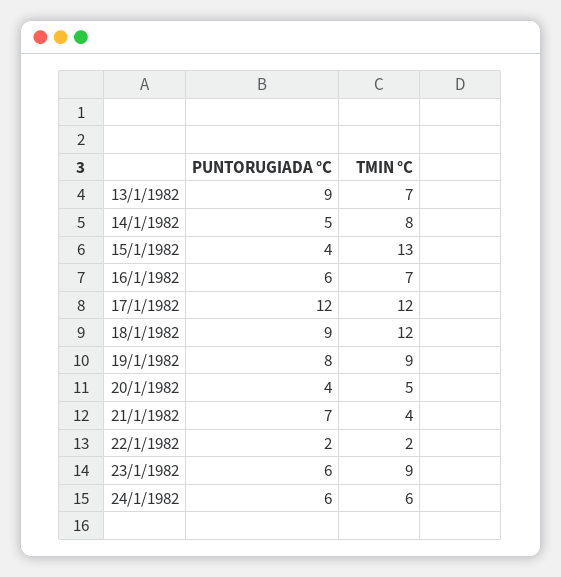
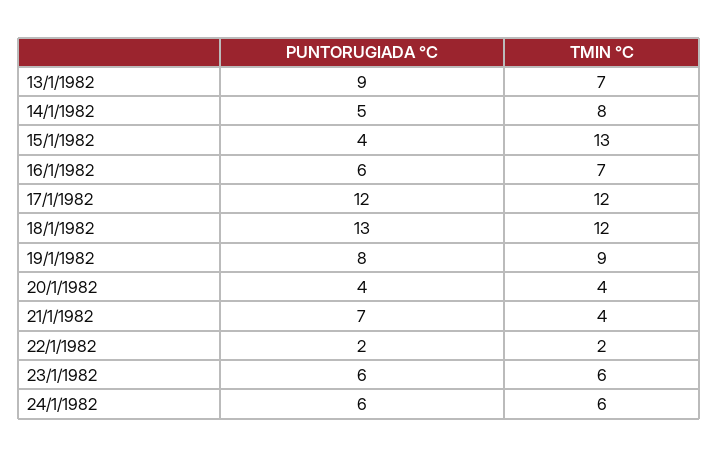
PUNTORUGIADA °C, 18/1/1982: 9 -> 13
TMIN °C, 20/1/1982: 5 -> 4
TMIN °C, 23/1/1982: 9 -> 6

